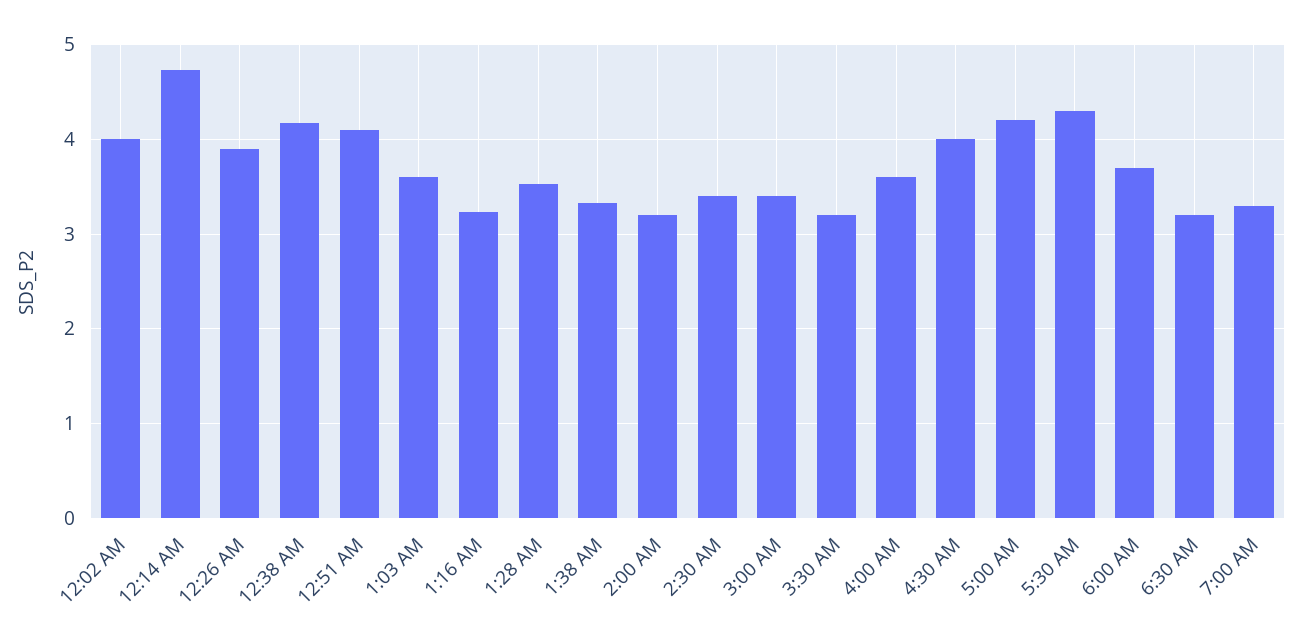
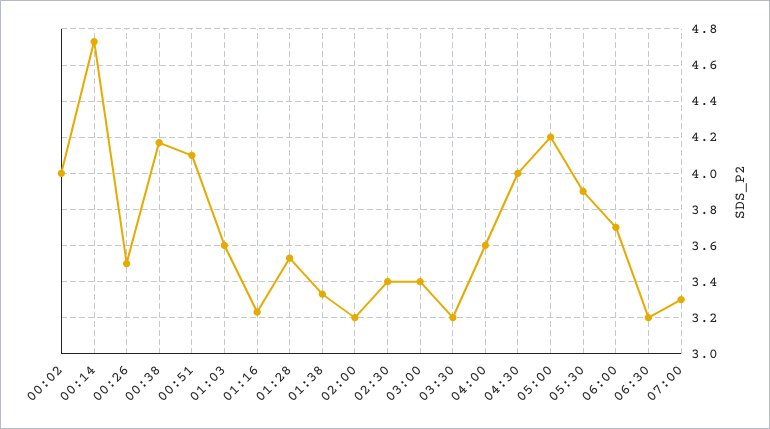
12:26 AM: 3.9 -> 3.5
5:30 AM: 4.3 -> 3.9

